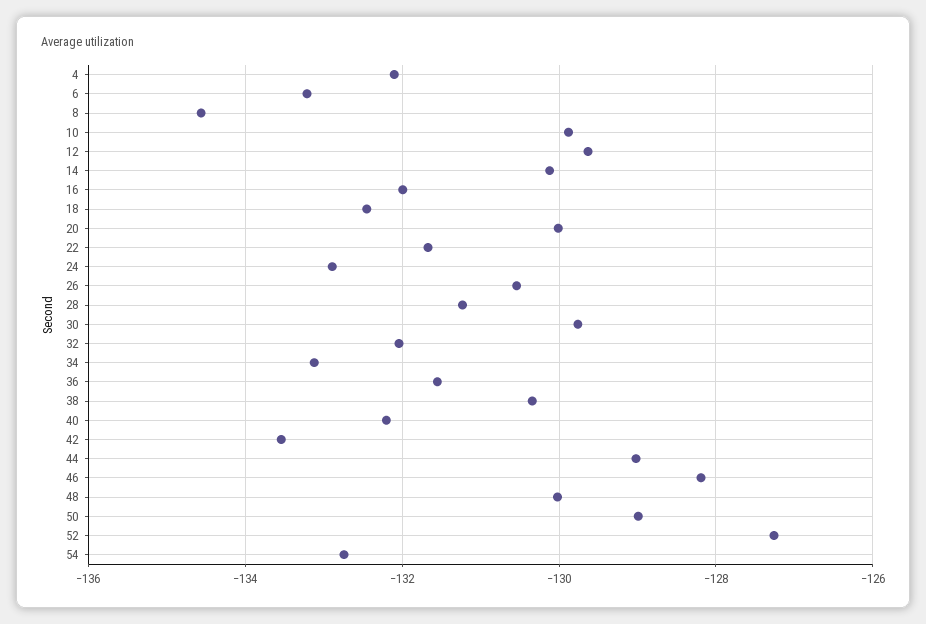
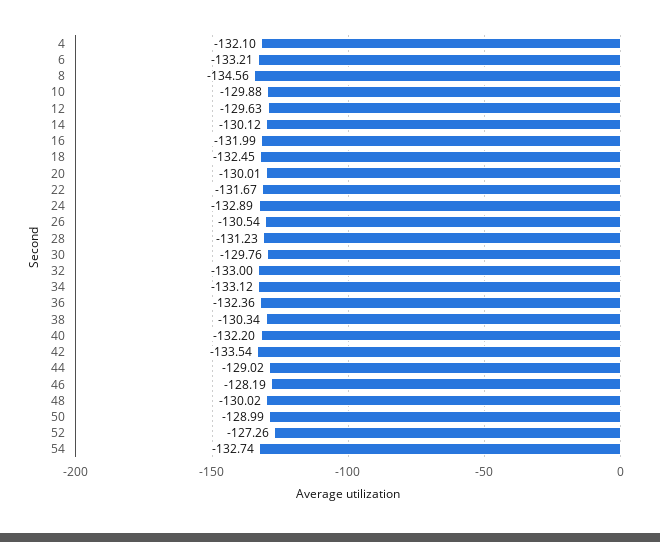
32: -132 -> -133
36: -131.6 -> -132.36

